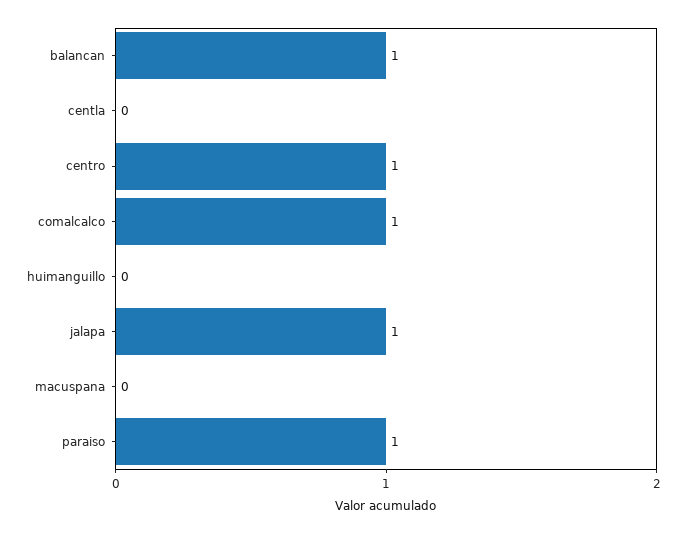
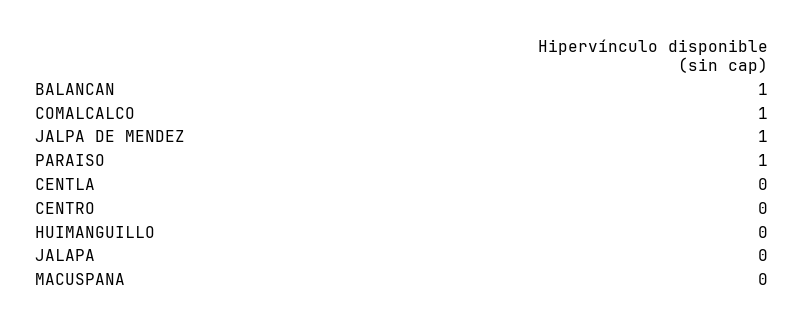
centro: 1 -> 0
jalapa: 1 -> 0
JALPA DE MENDEZ: none -> 1

